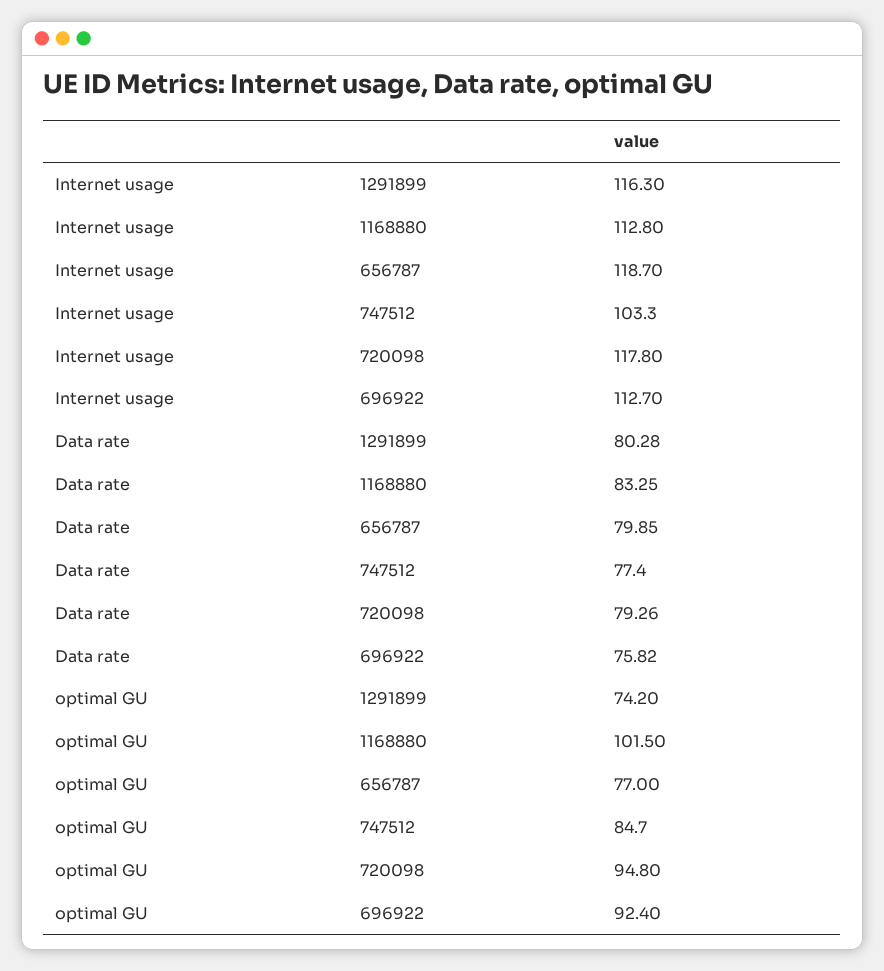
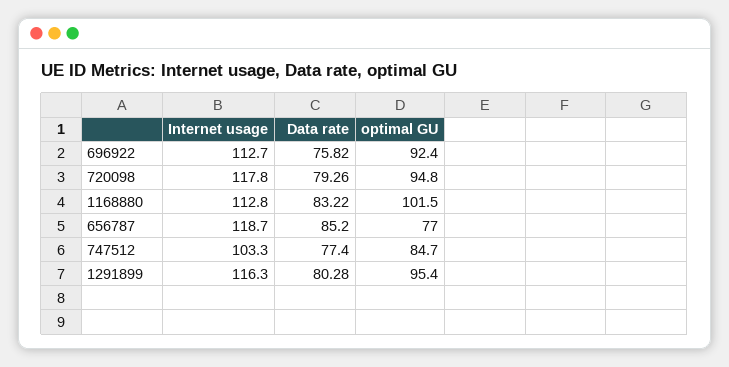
Data rate, 1168880: 83.25 -> 83.22
Data rate, 656787: 79.85 -> 85.2
optimal GU, 1291899: 74.2 -> 95.4

